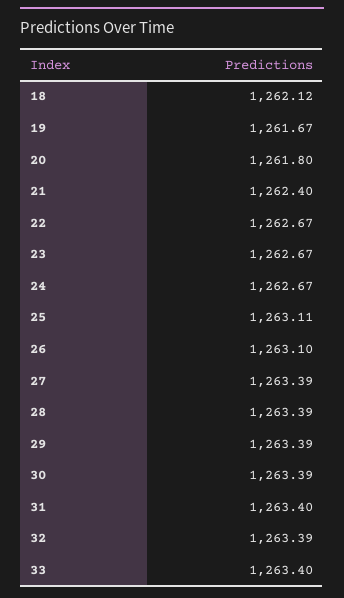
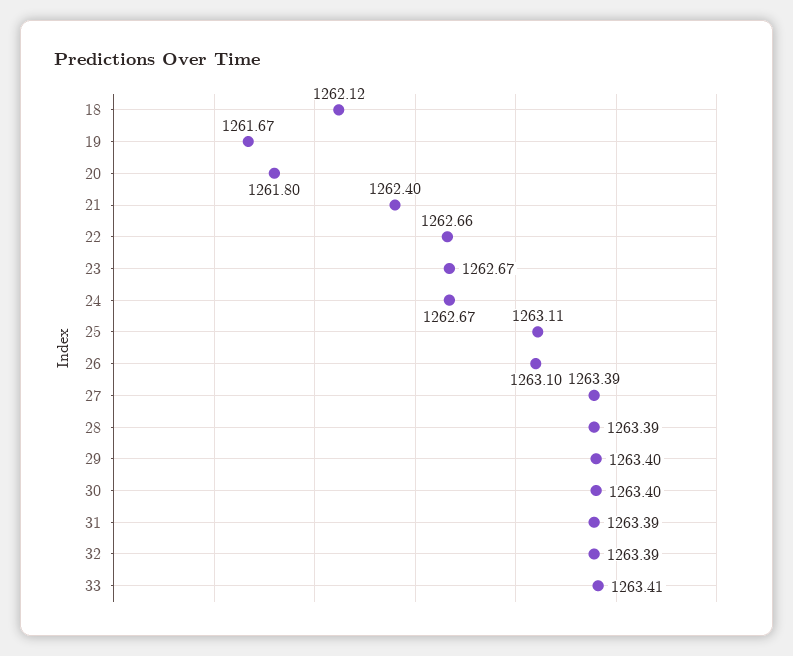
22: 1262.67 -> 1262.66
29: 1263.39 -> 1263.4
30: 1263.39 -> 1263.4
31: 1263.4 -> 1263.39
33: 1263.4 -> 1263.41

